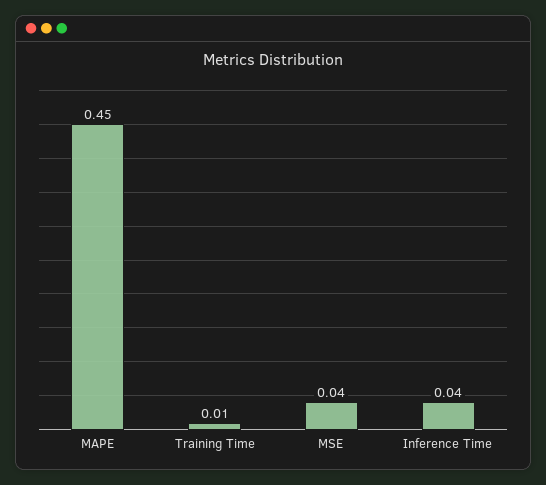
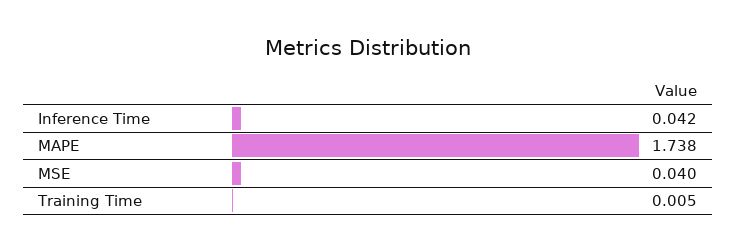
MAPE: 0.45 -> 1.738

